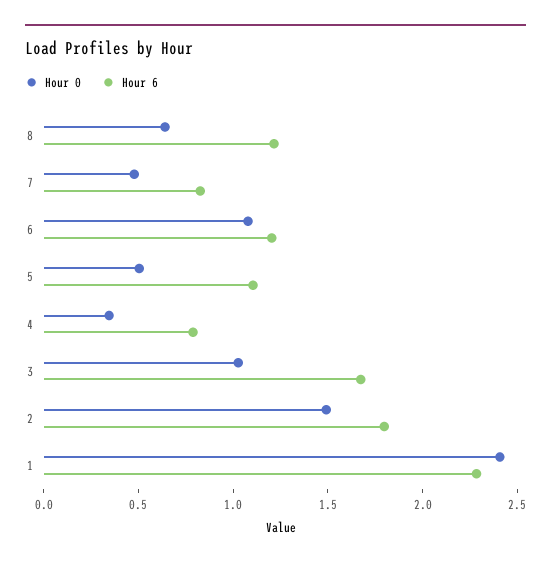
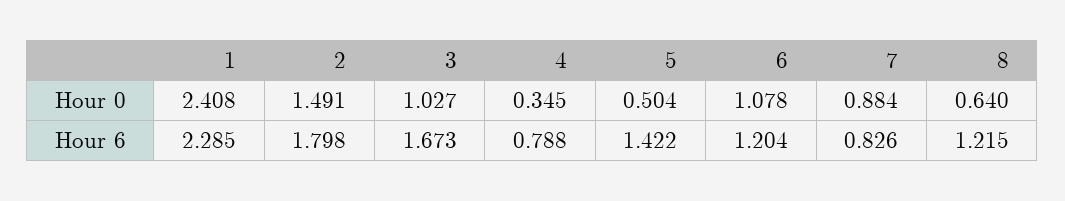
Hour 0, 7: 0.5 -> 0.884
Hour 6, 5: 1.1 -> 1.422

